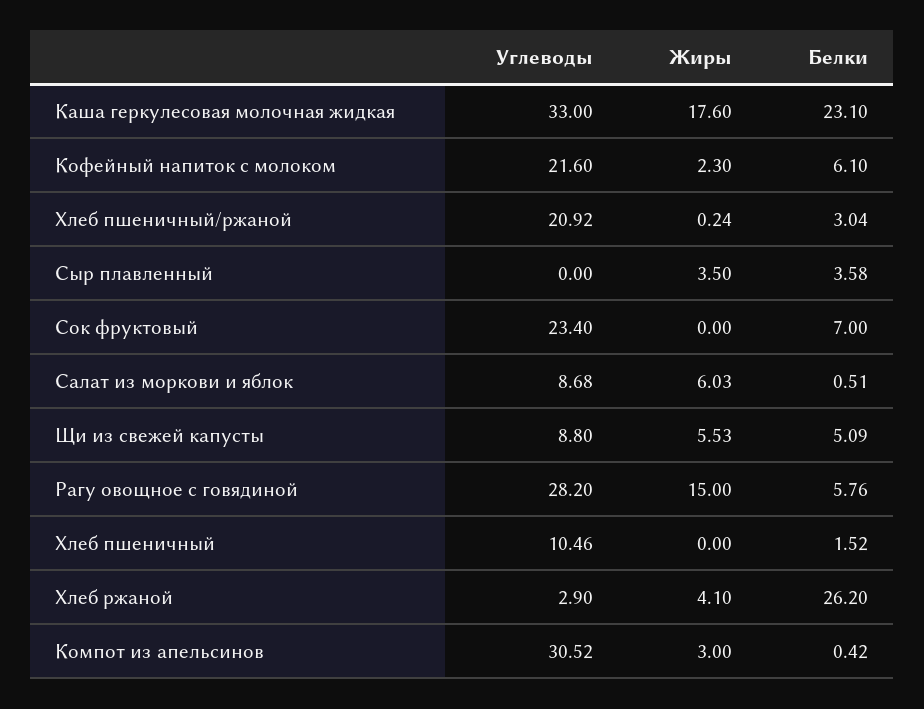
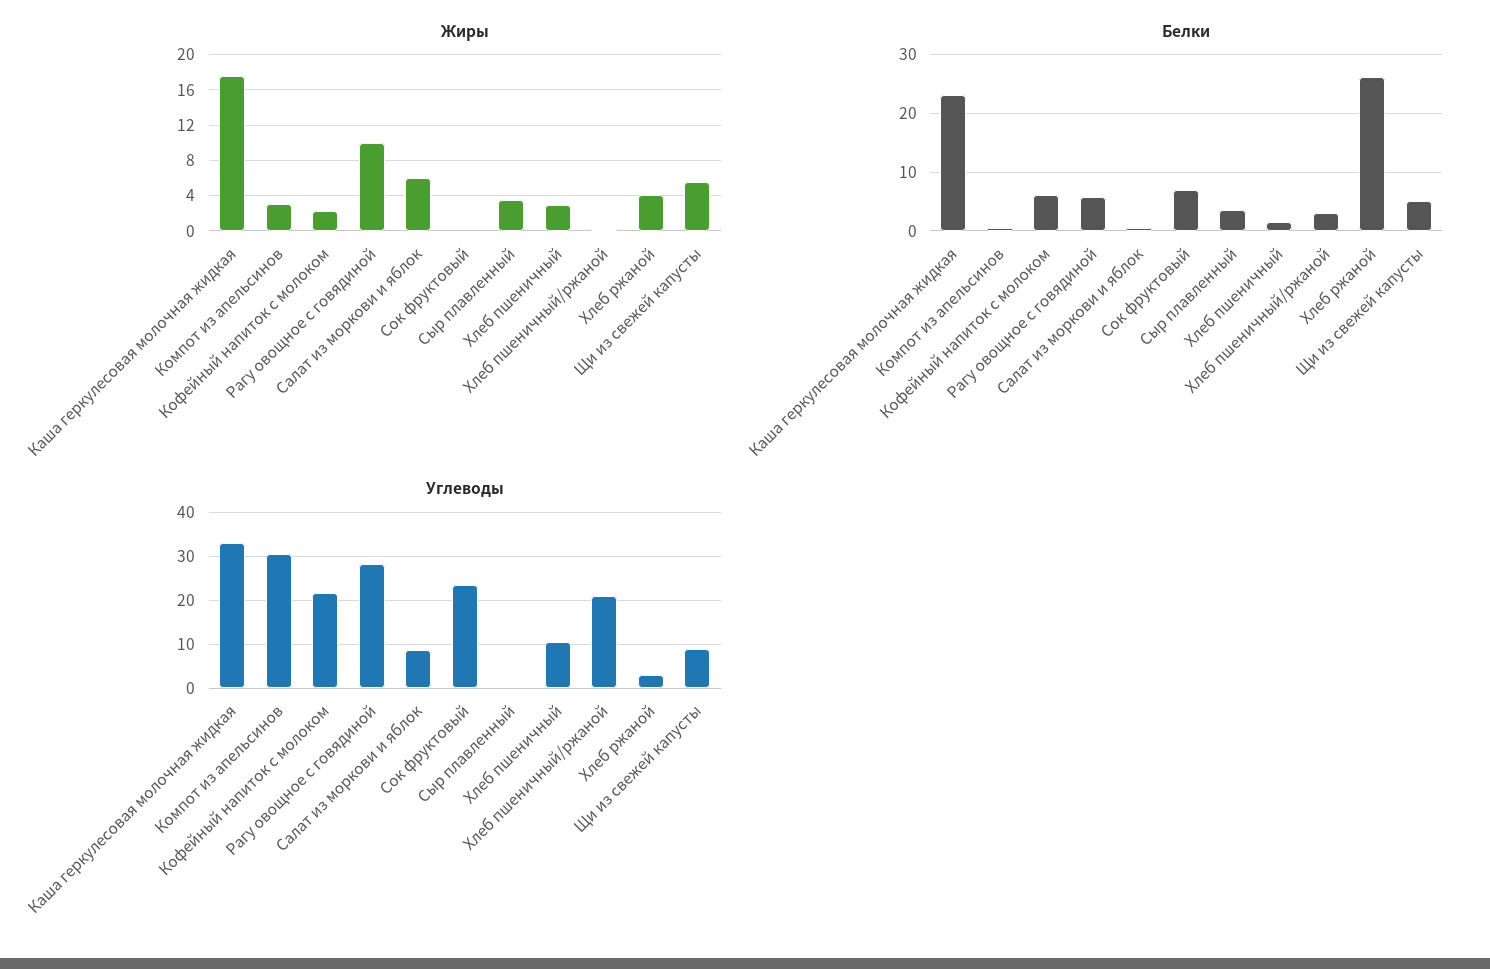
Жиры, Рагу овощное с говядиной: 15 -> 10
Жиры, Хлеб пшеничный: 0 -> 3

